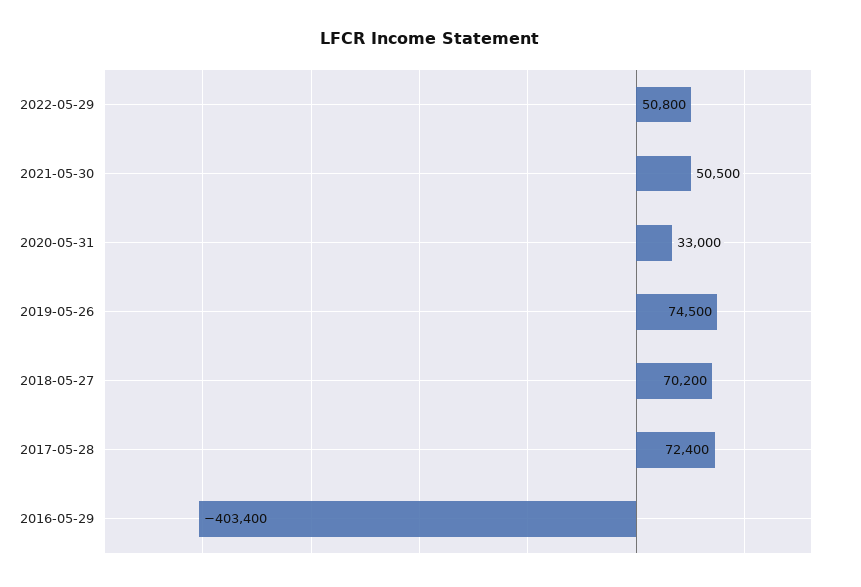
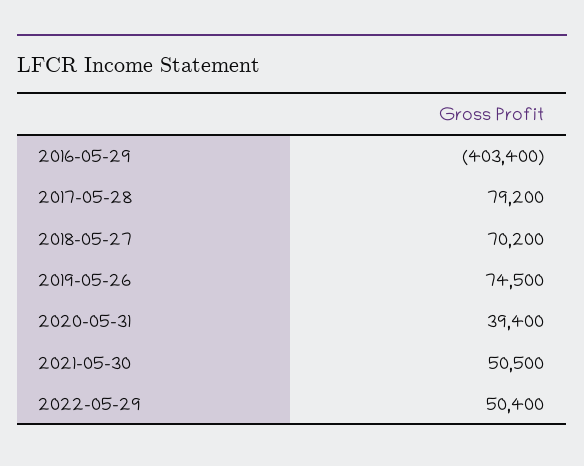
2022-05-29: 50800 -> 50400
2020-05-31: 33000 -> 39400
2017-05-28: 72400 -> 79200

